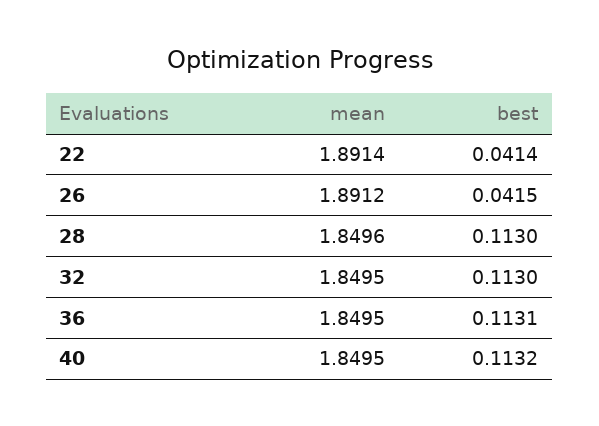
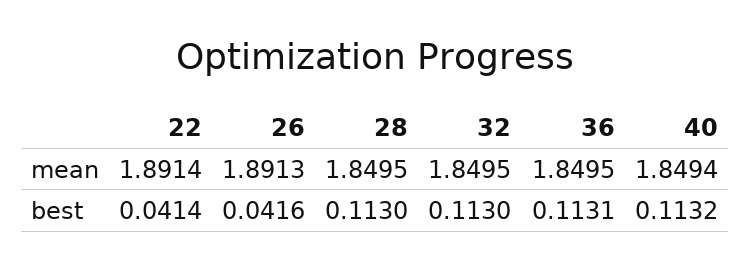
mean, 26: 1.8912 -> 1.8913
best, 26: 0.0415 -> 0.0416
mean, 28: 1.8496 -> 1.8495
mean, 40: 1.8495 -> 1.8494

